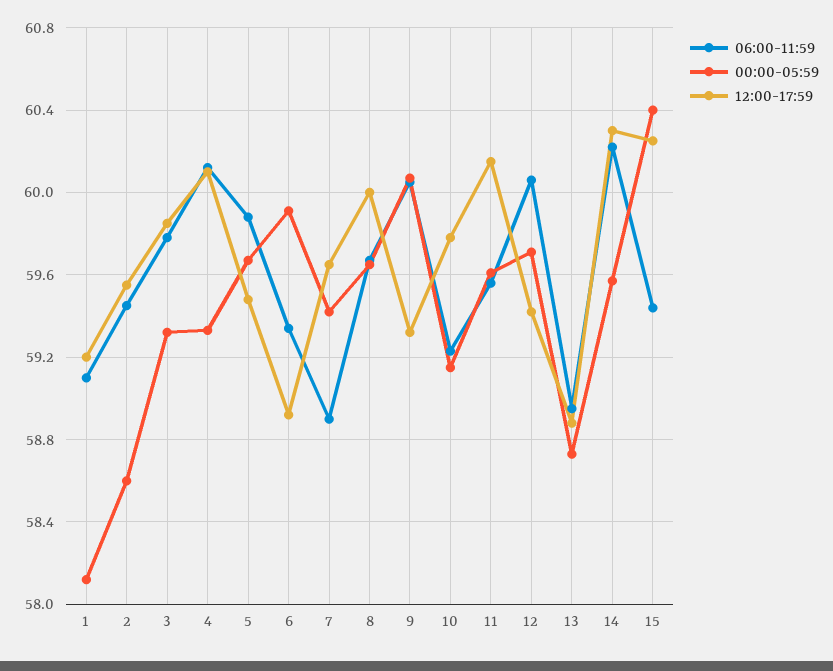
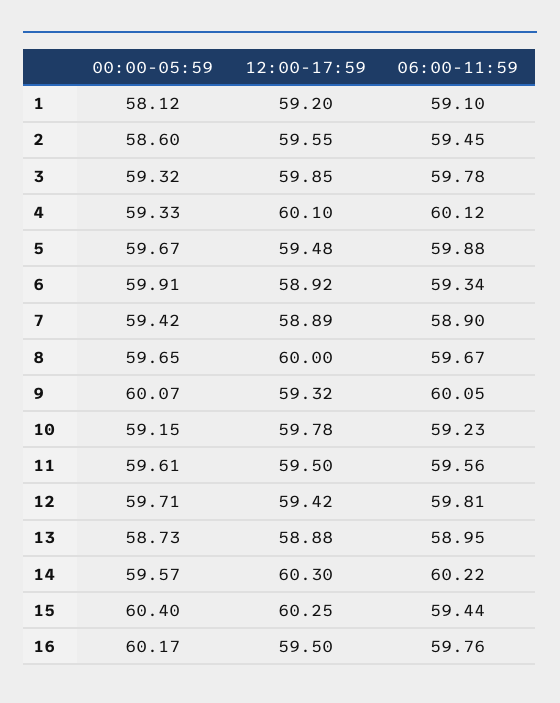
12:00-17:59, 7: 59.65 -> 58.89
12:00-17:59, 11: 60.15 -> 59.5
06:00-11:59, 12: 60.05 -> 59.81
00:00-05:59, 16: none -> 60.17
12:00-17:59, 16: none -> 59.5
06:00-11:59, 16: none -> 59.76

